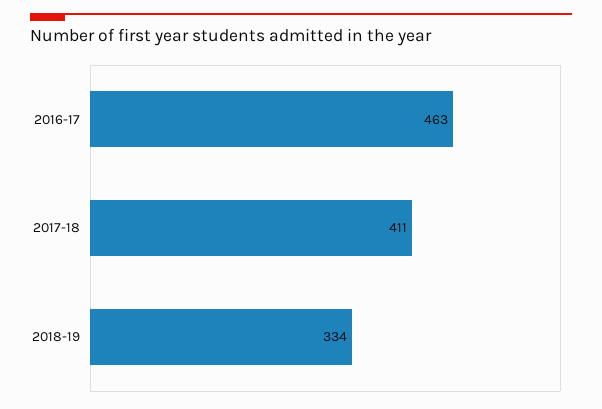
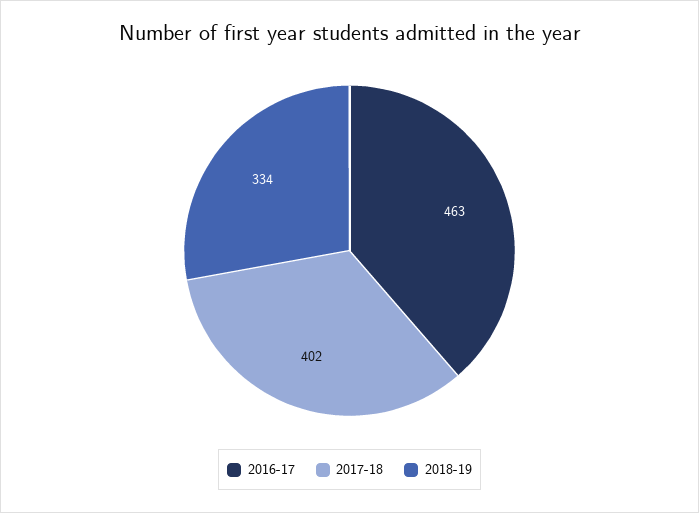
2017-18: 411 -> 402

